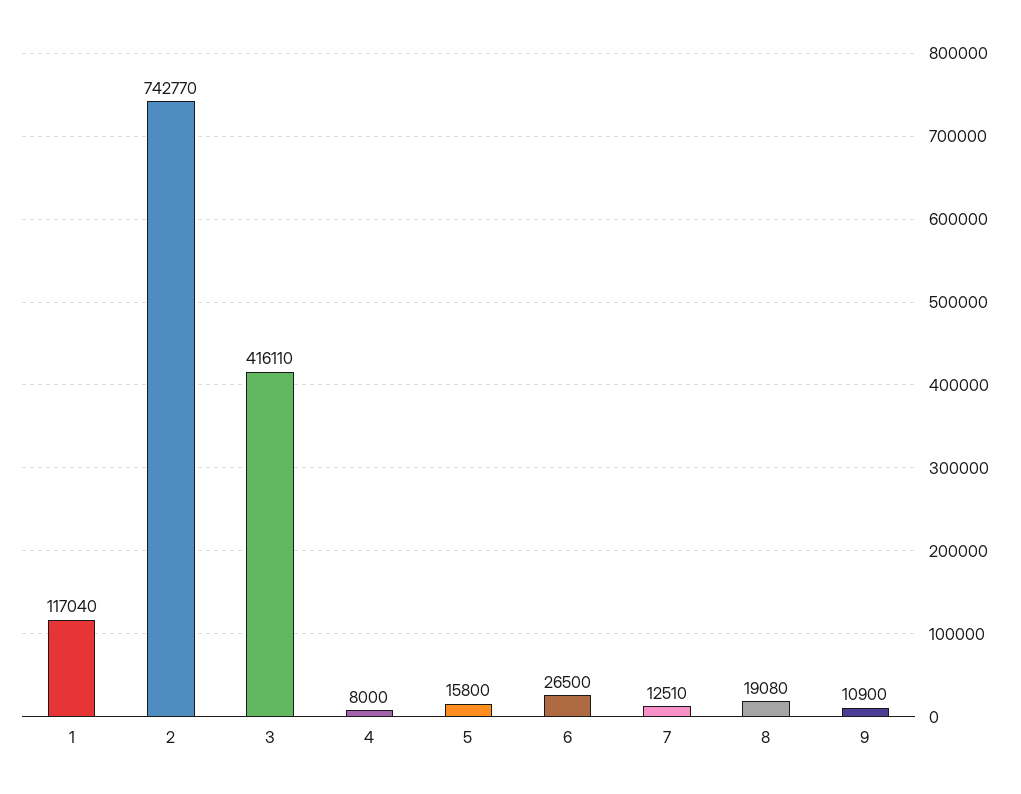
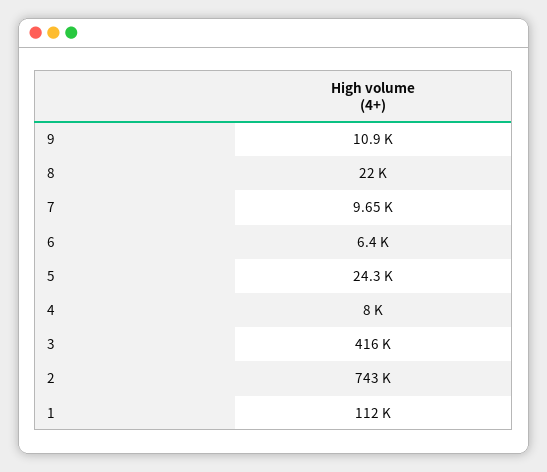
1: 117040 -> 112000
5: 15800 -> 24300
6: 26500 -> 6400
7: 12510 -> 9650
8: 19080 -> 22000

